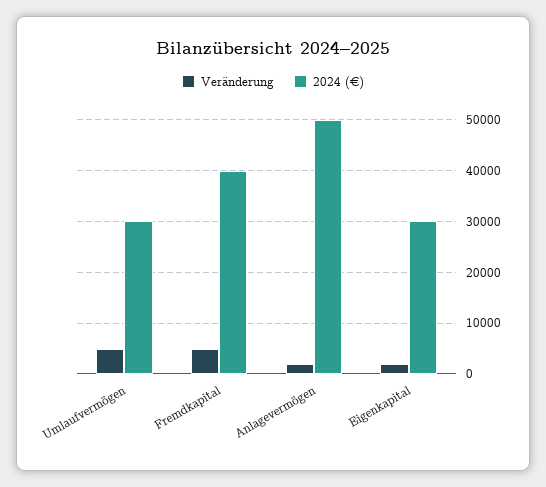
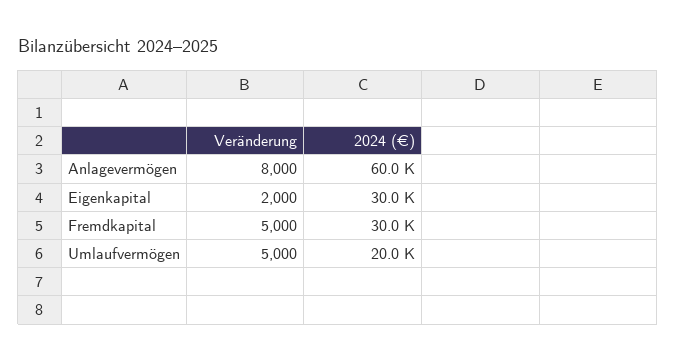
2024 (€), Umlaufvermögen: 30000 -> 20000
2024 (€), Fremdkapital: 40000 -> 30000
Veränderung, Anlagevermögen: 2000 -> 8000
2024 (€), Anlagevermögen: 50000 -> 60000

